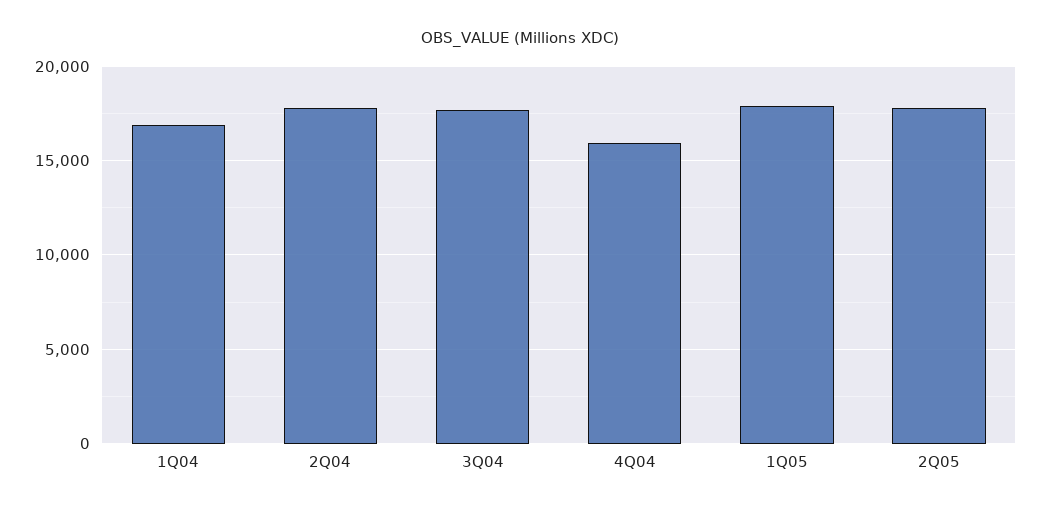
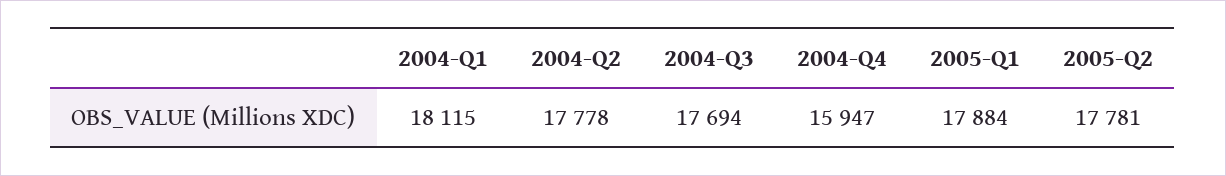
1Q04: 17000 -> 18115

